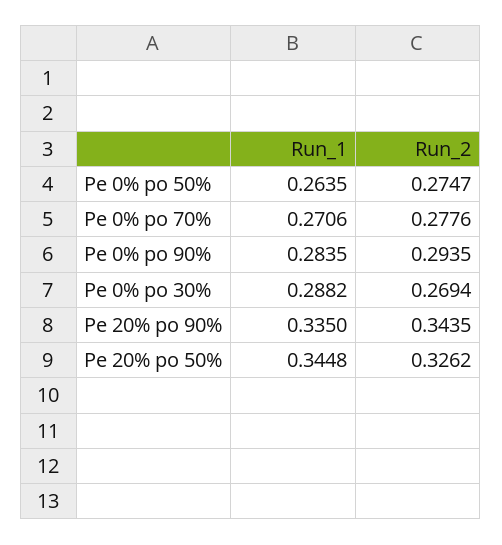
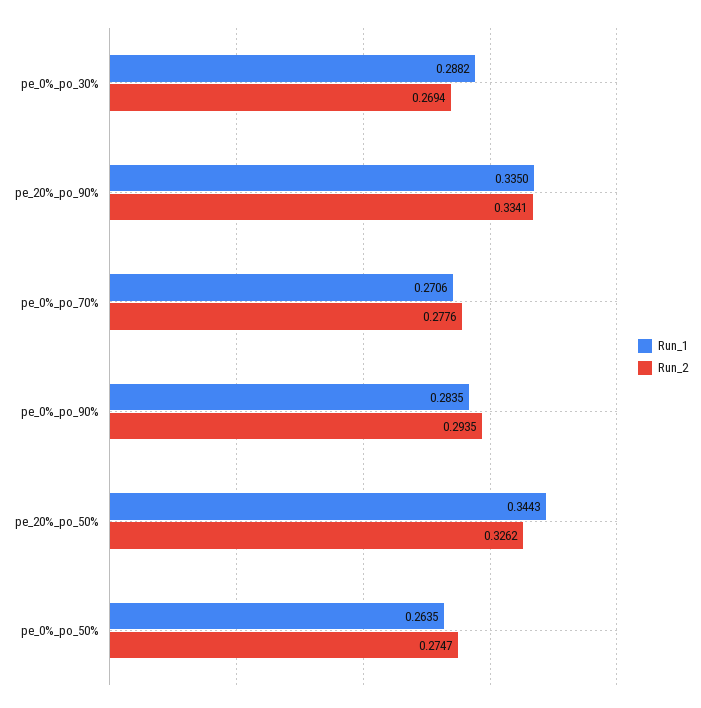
Run_2, Pe 20% po 90%: 0.3435 -> 0.3341
Run_1, Pe 20% po 50%: 0.3448 -> 0.3443

